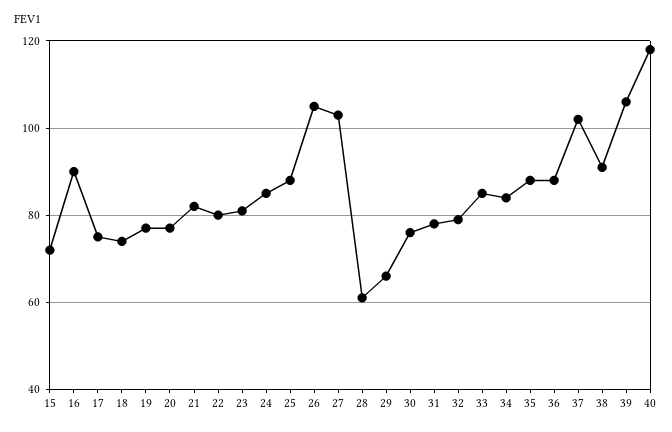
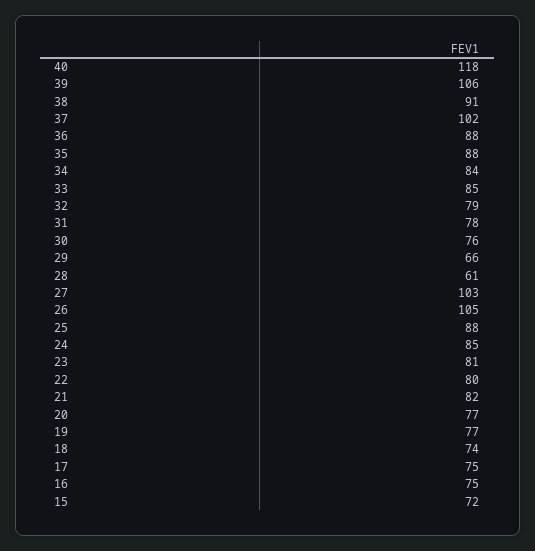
16: 90 -> 75

